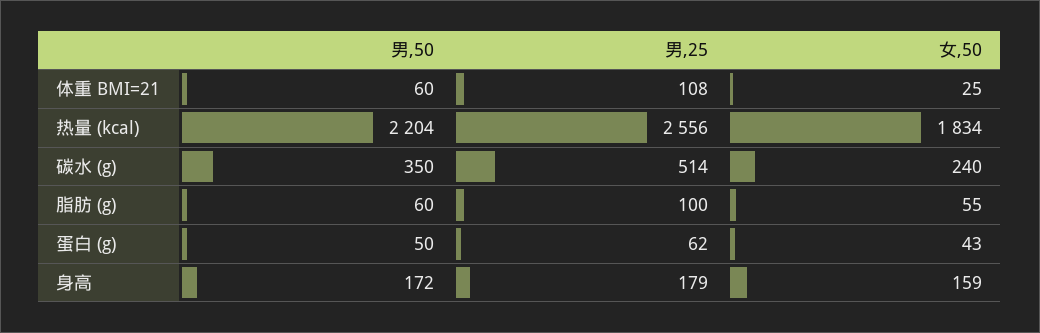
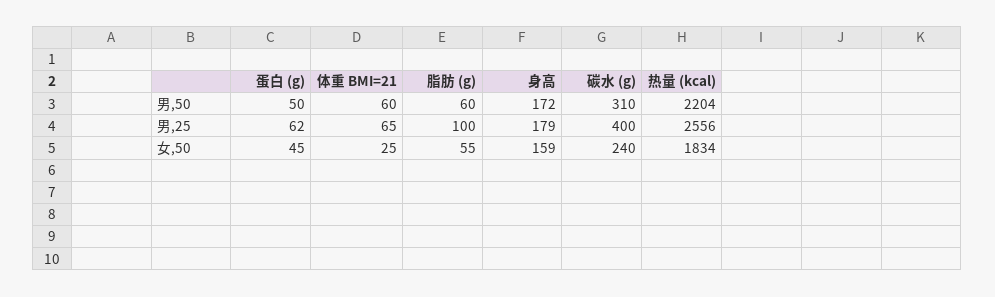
男,25, 体重 BMI=21: 108 -> 65
男,50, 碳水 (g): 350 -> 310
男,25, 碳水 (g): 514 -> 400
女,50, 蛋白 (g): 43 -> 45

